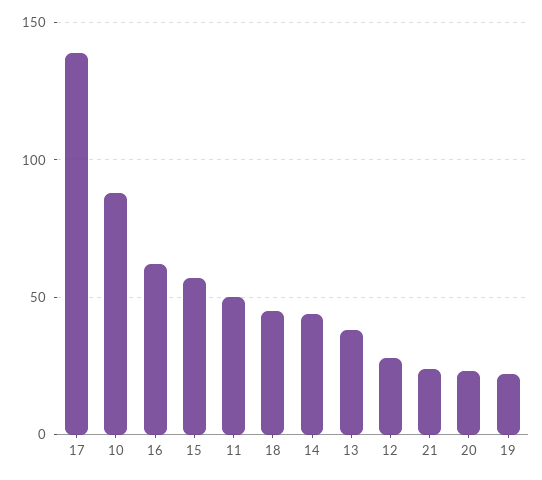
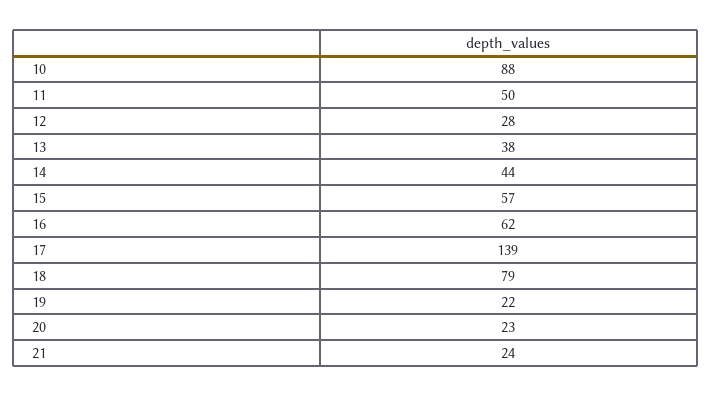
18: 45 -> 79

